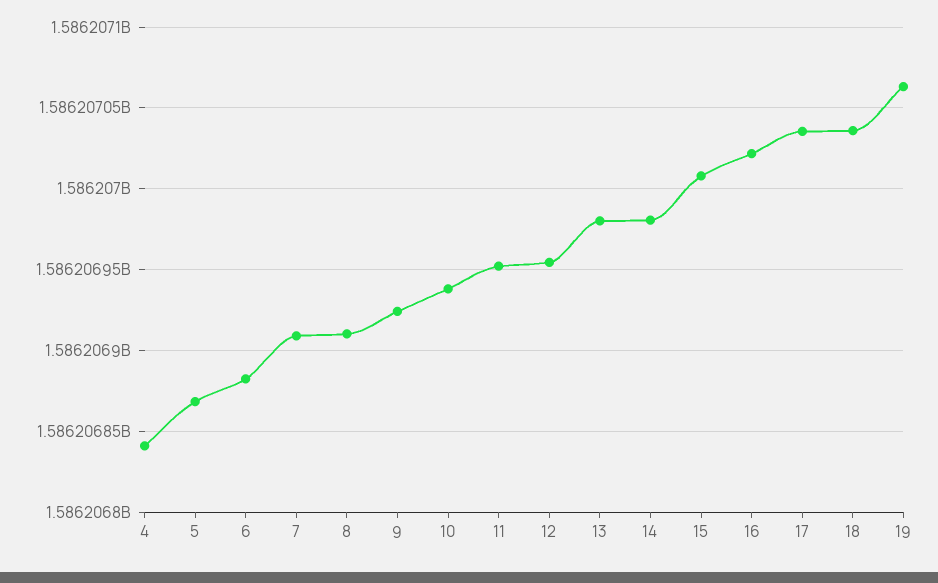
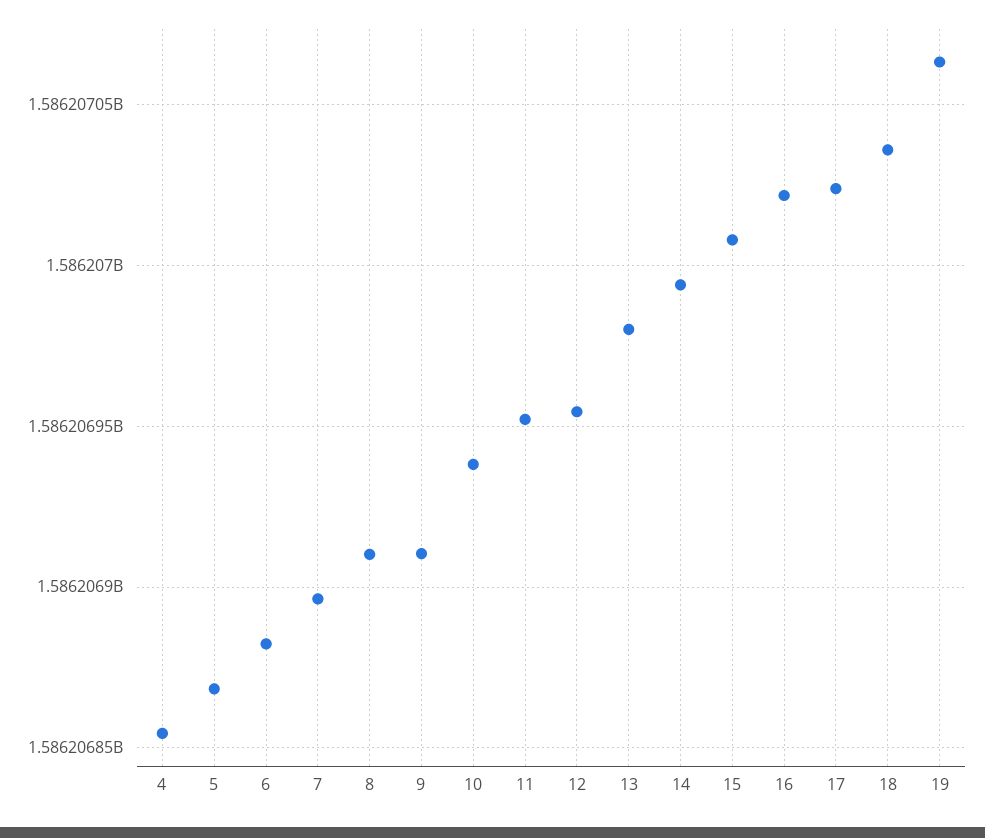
4: 1586206840 -> 1586206855
7: 1586206910 -> 1586206895
9: 1586206925 -> 1586206910
14: 1586206980 -> 1586206995
17: 1586207035 -> 1586207025

